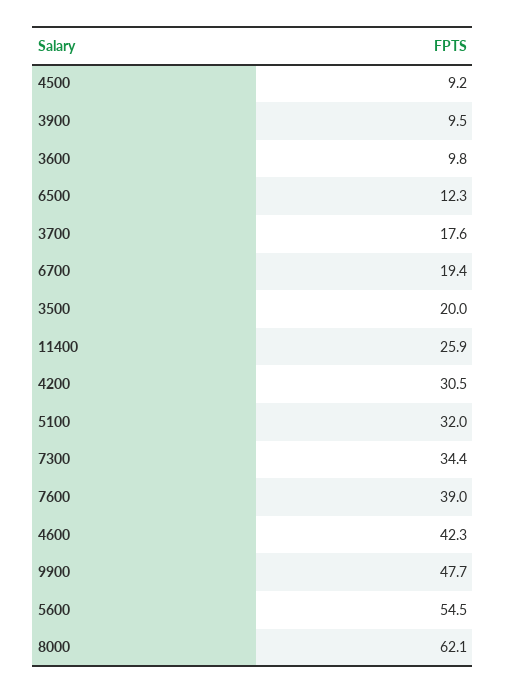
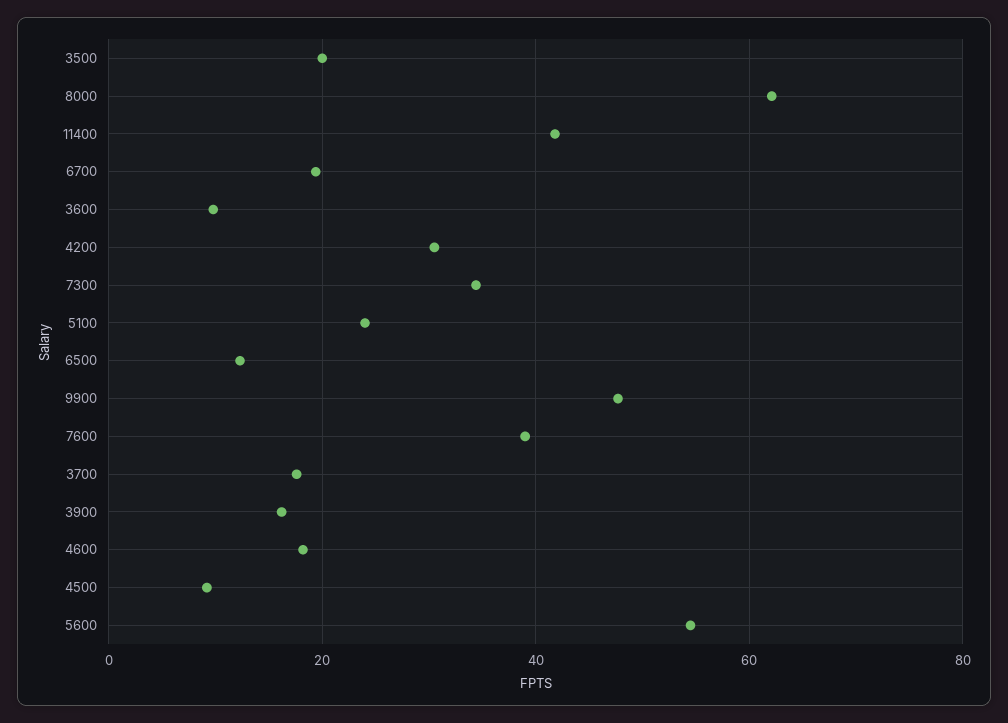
3900: 9.5 -> 16
11400: 25.9 -> 42
5100: 32 -> 24
4600: 42.3 -> 18

